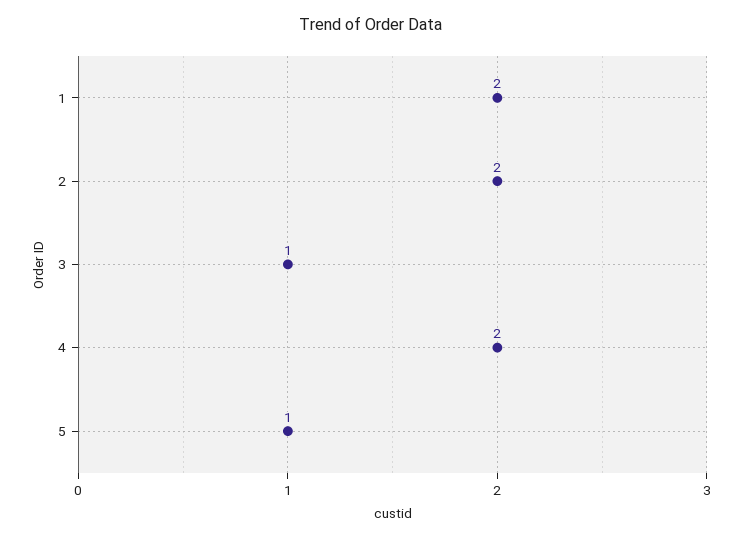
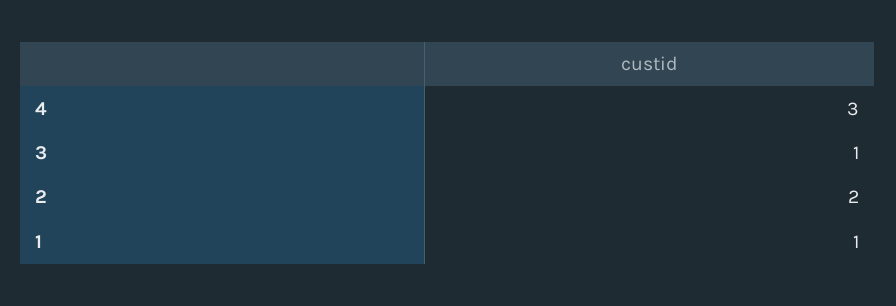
1: 2 -> 1
4: 2 -> 3
5: 1 -> none

